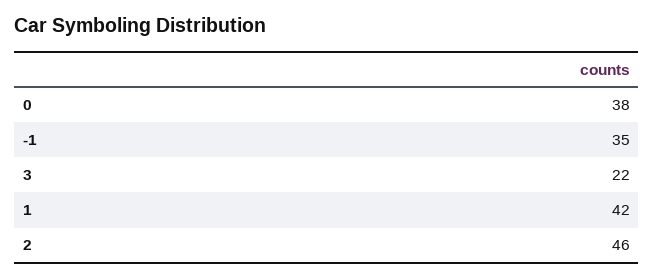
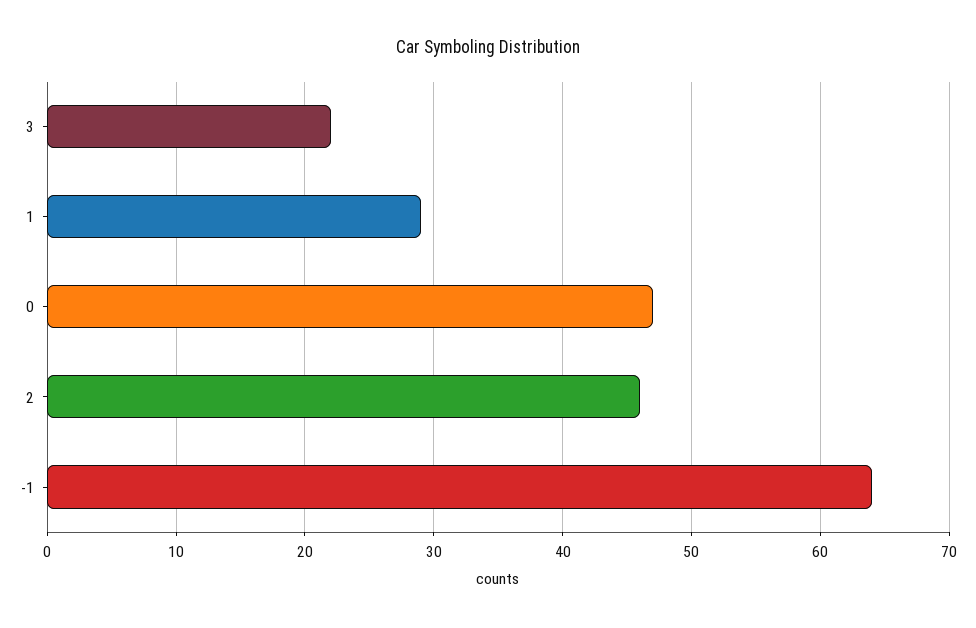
0: 38 -> 47
-1: 35 -> 64
1: 42 -> 29

